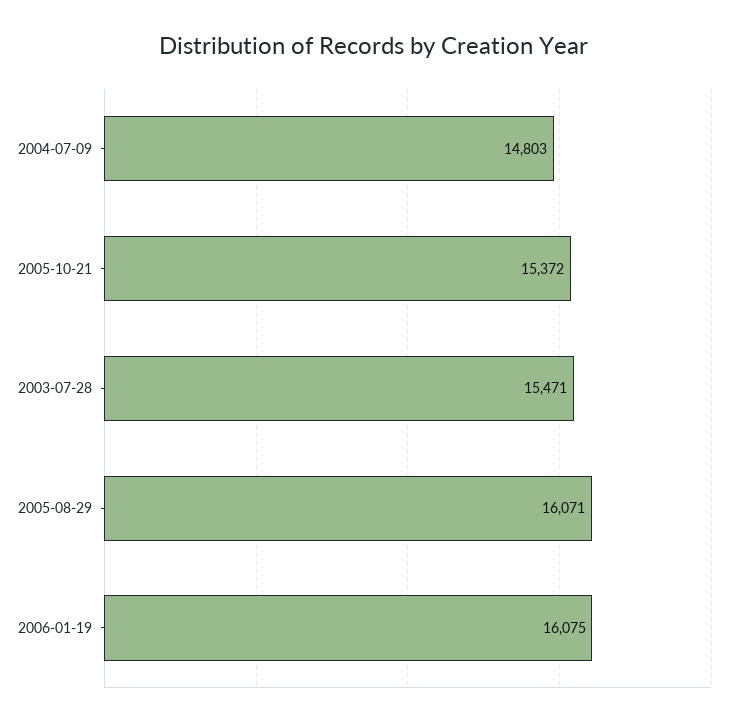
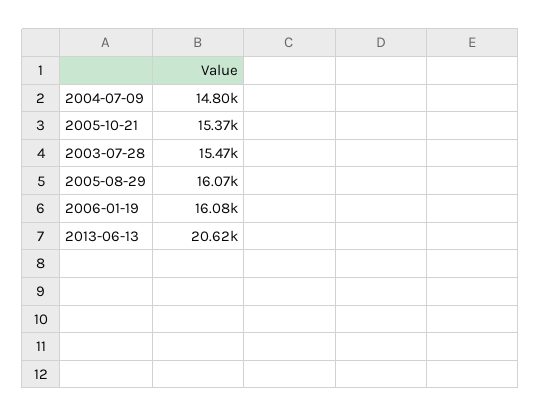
2013-06-13: none -> 20620

